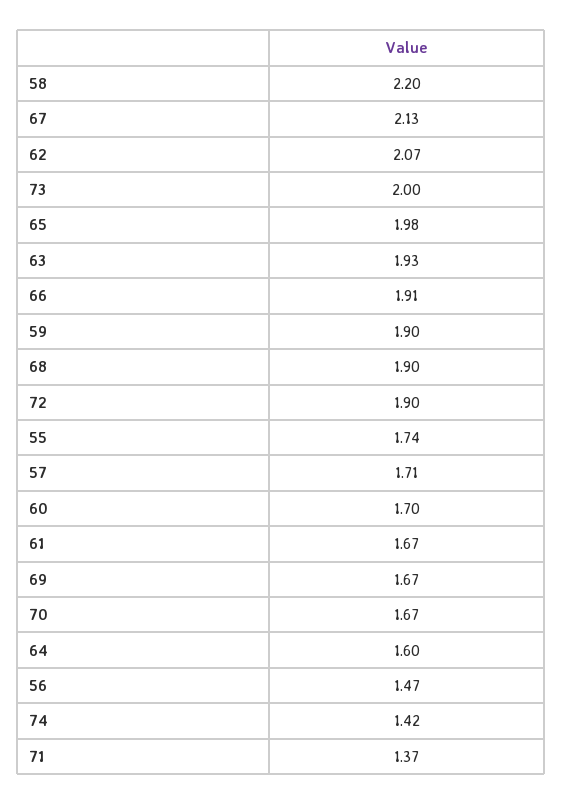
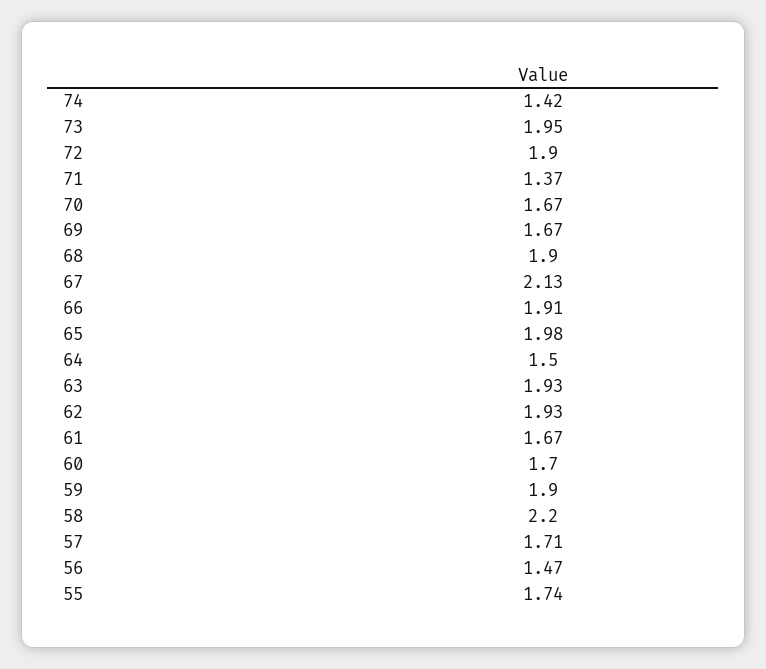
62: 2.07 -> 1.93
73: 2 -> 1.95
64: 1.6 -> 1.5

